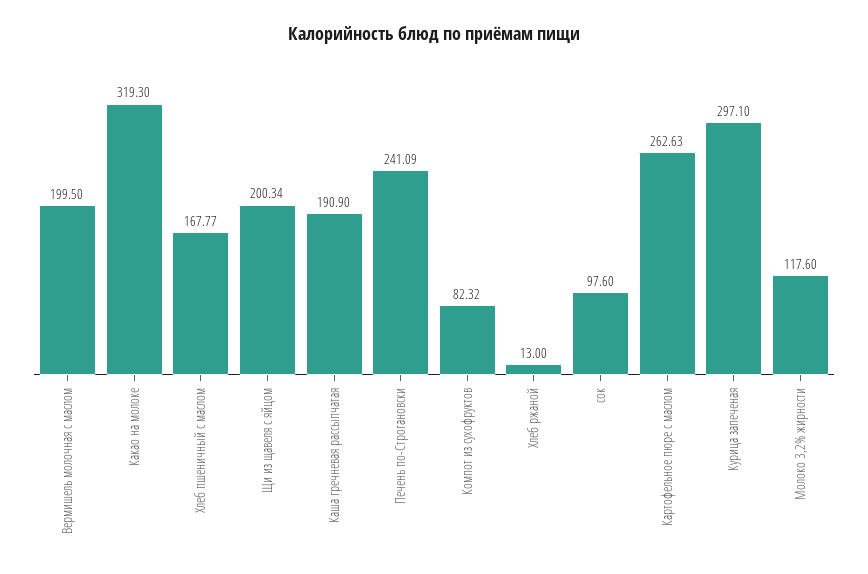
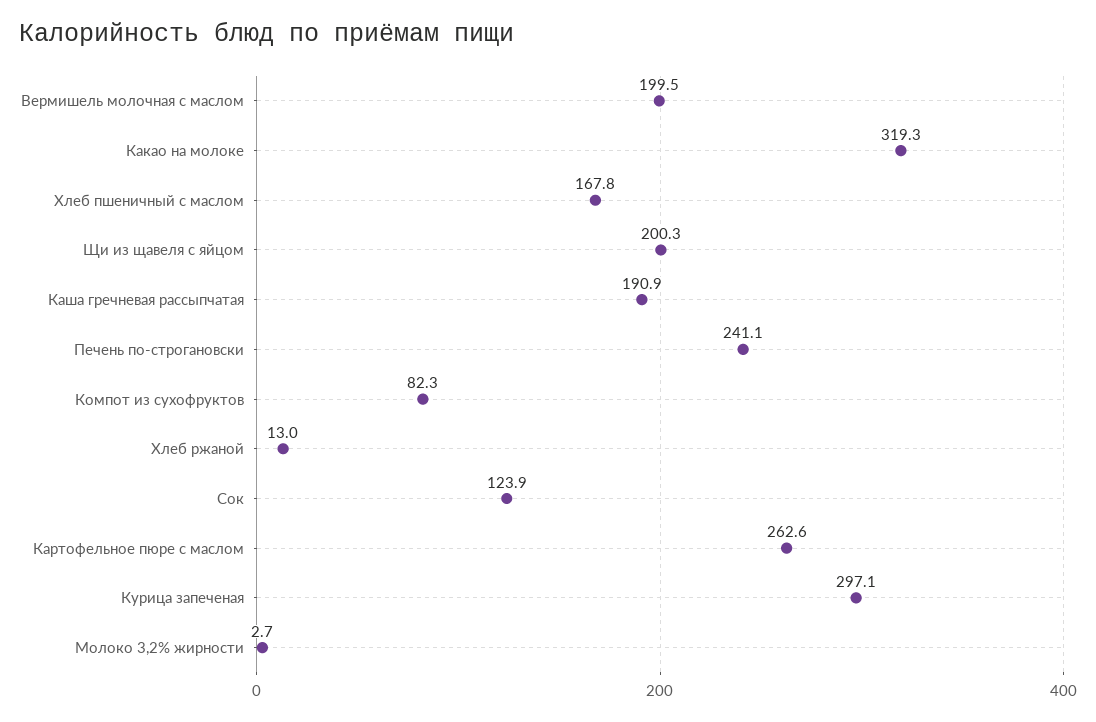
сок: 97.6 -> 123.9
Молоко 3,2% жирности: 117.6 -> 2.7

